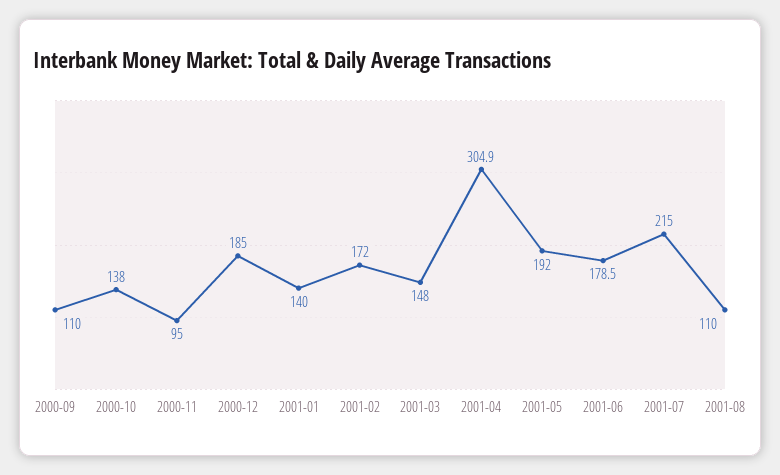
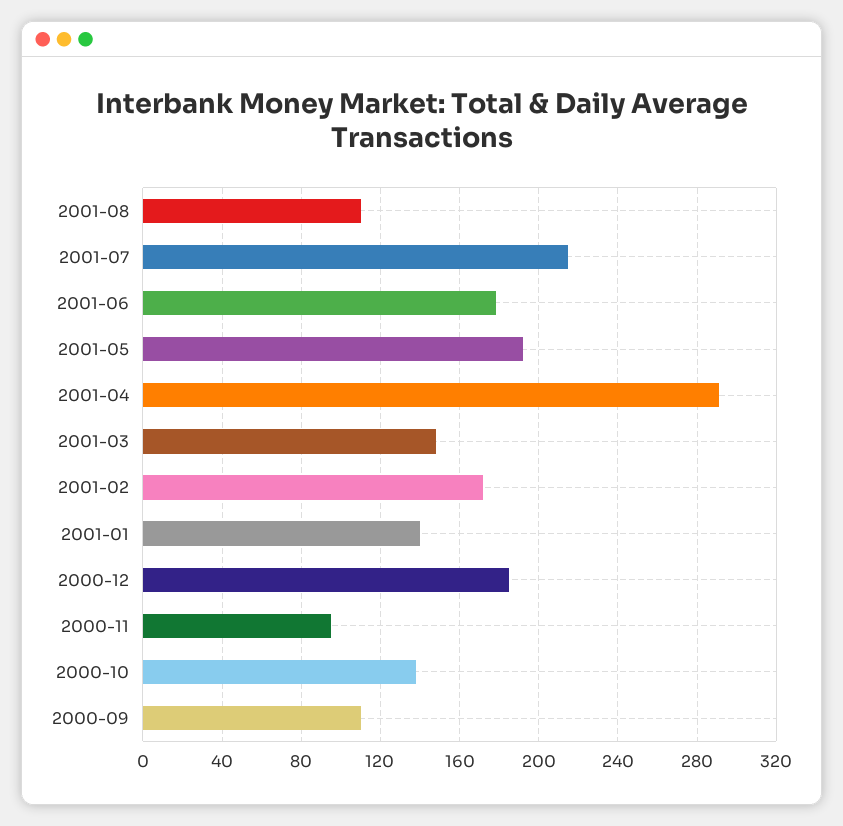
2001-04: 304.9 -> 290

